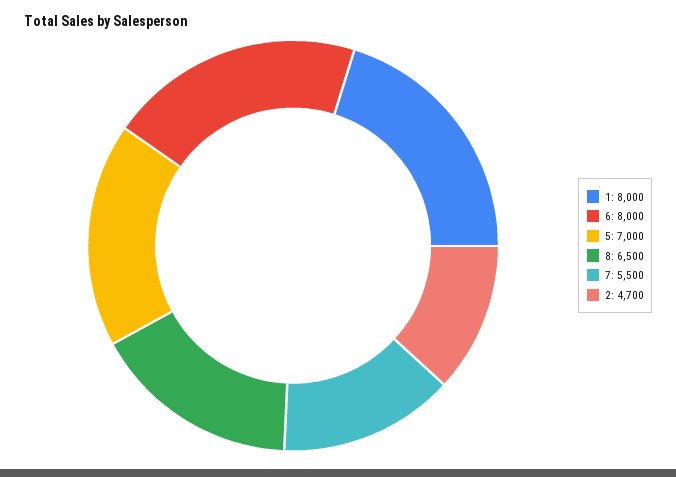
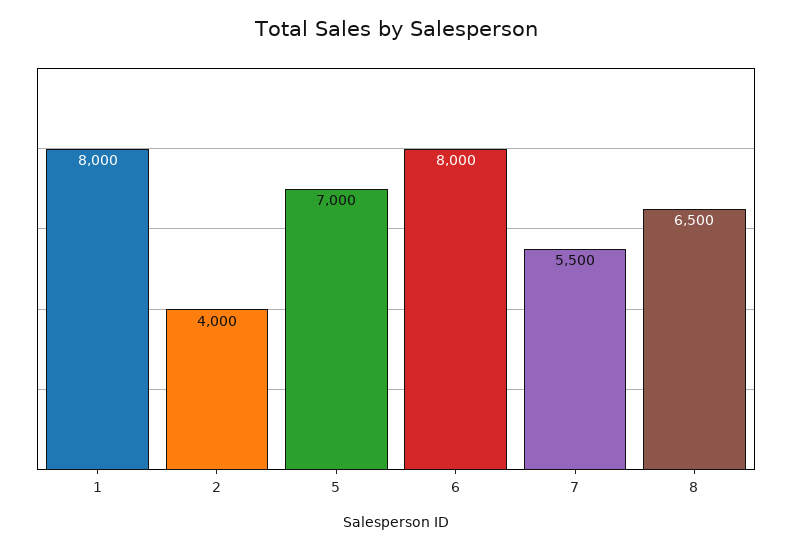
2: 4700 -> 4000

